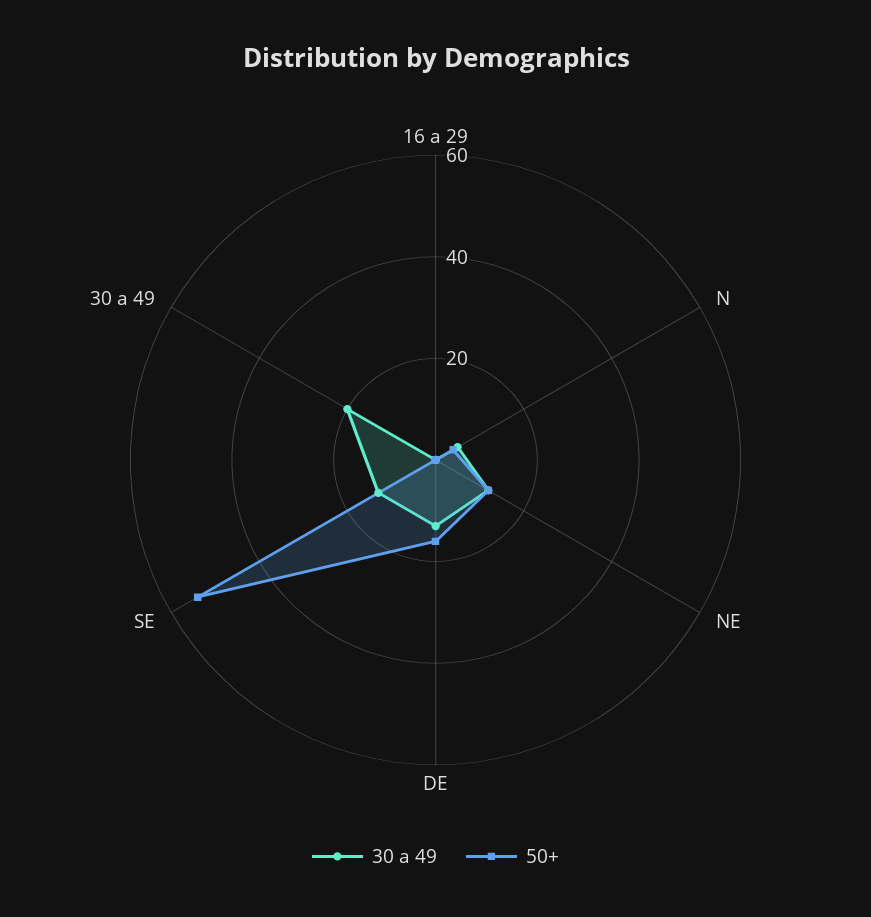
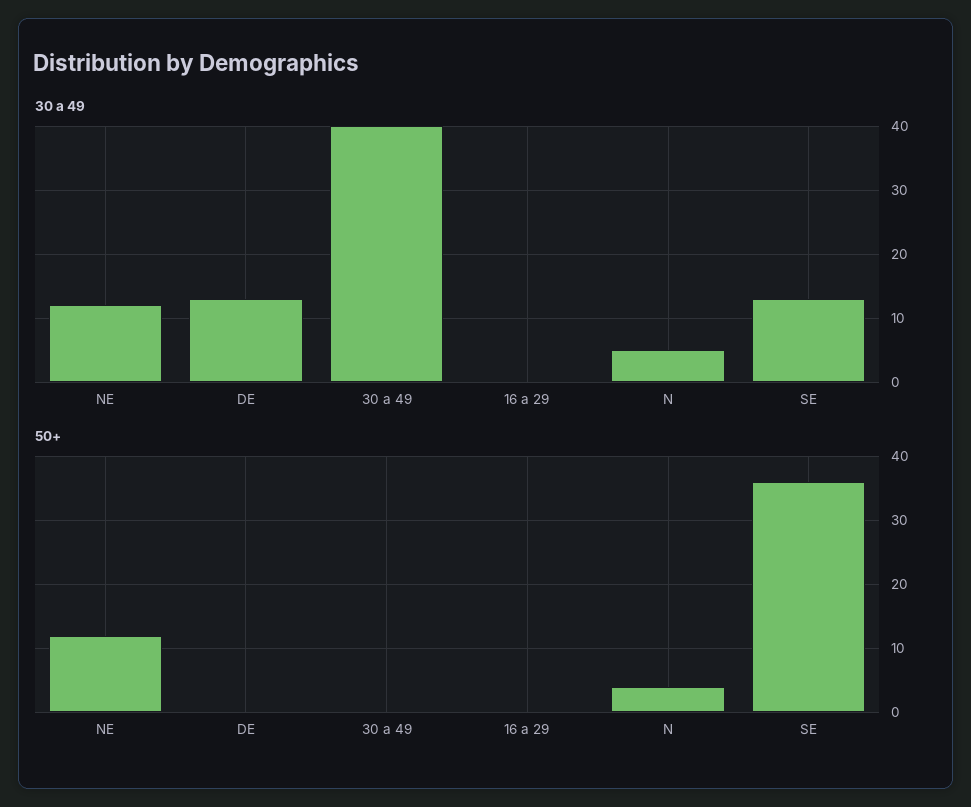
50+, DE: 15 -> 0
50+, SE: 55 -> 36
30 a 49, 30 a 49: 20 -> 40

